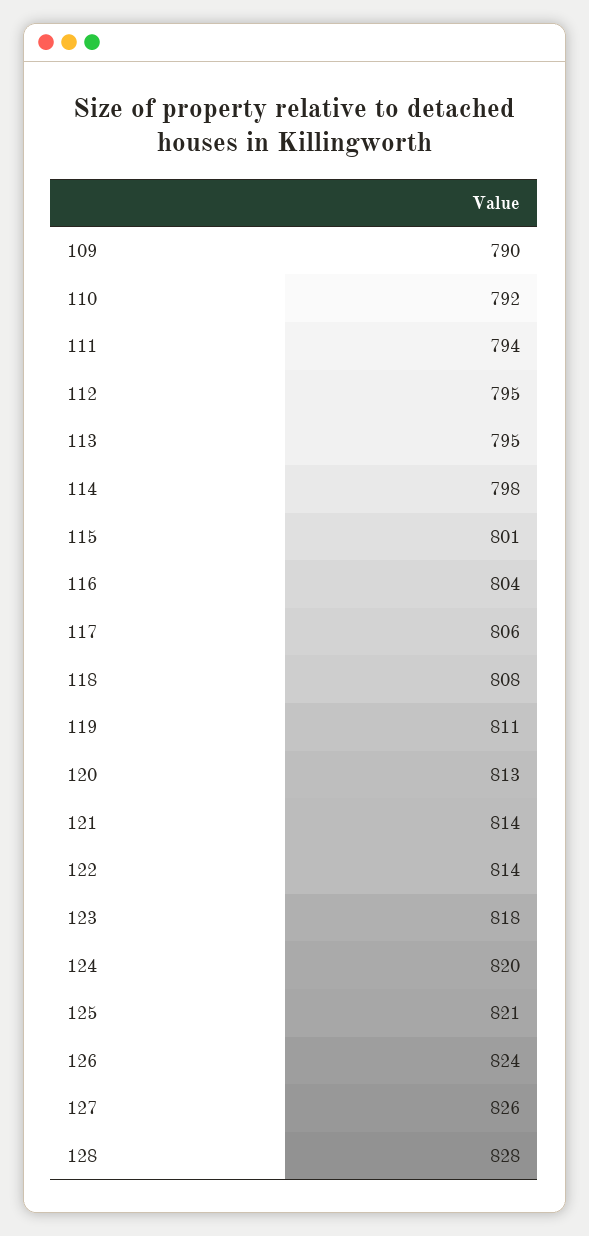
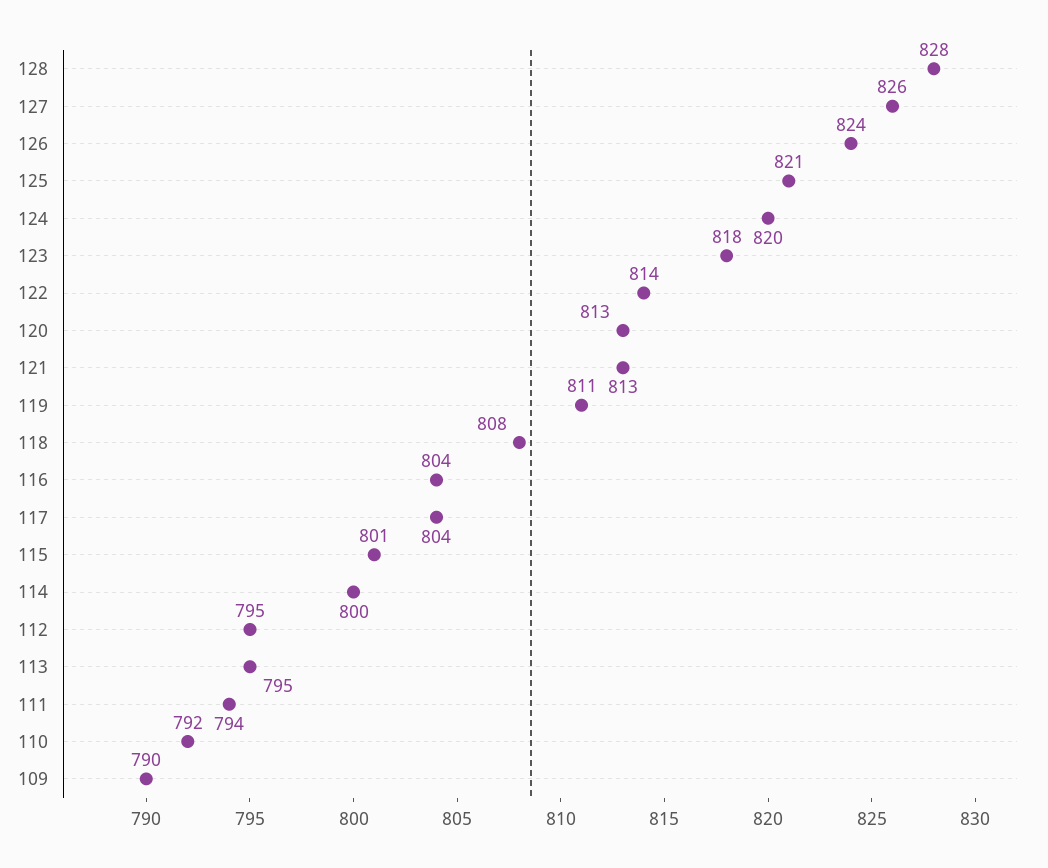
114: 798 -> 800
117: 806 -> 804
121: 814 -> 813

